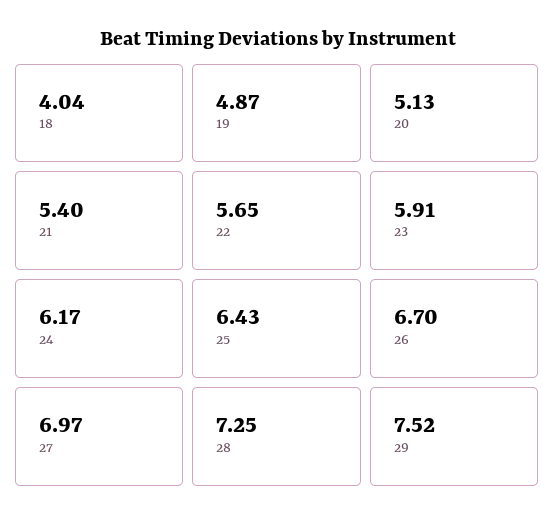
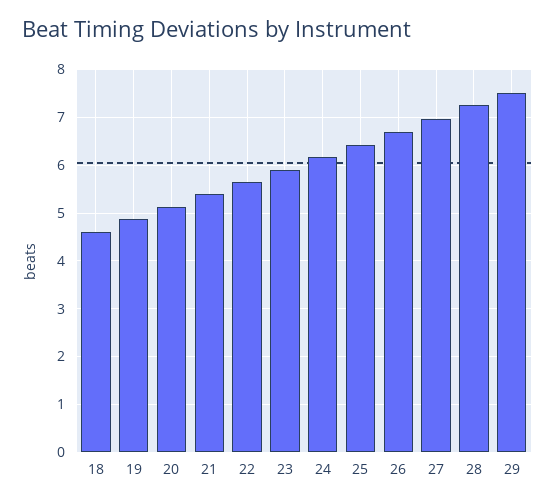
18: 4.04 -> 4.6

